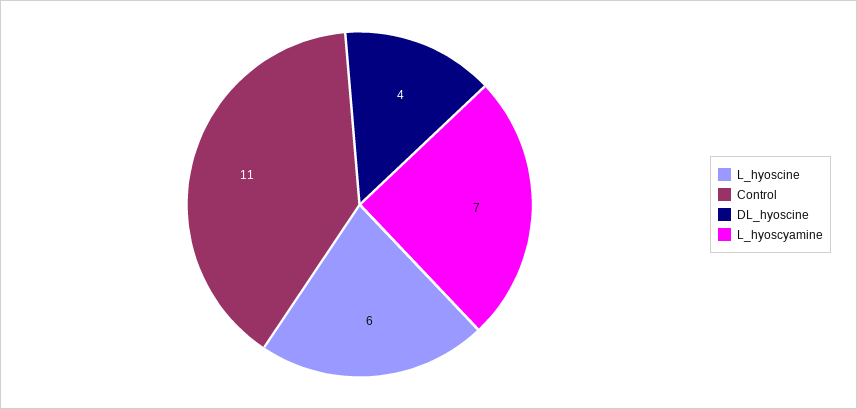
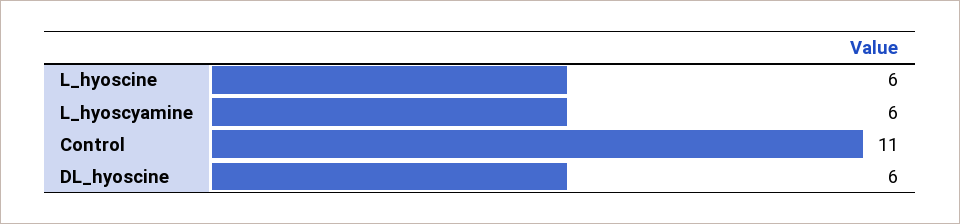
DL_hyoscine: 4 -> 6
L_hyoscyamine: 7 -> 6

